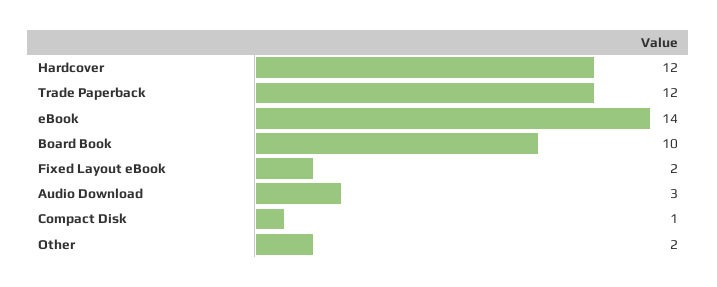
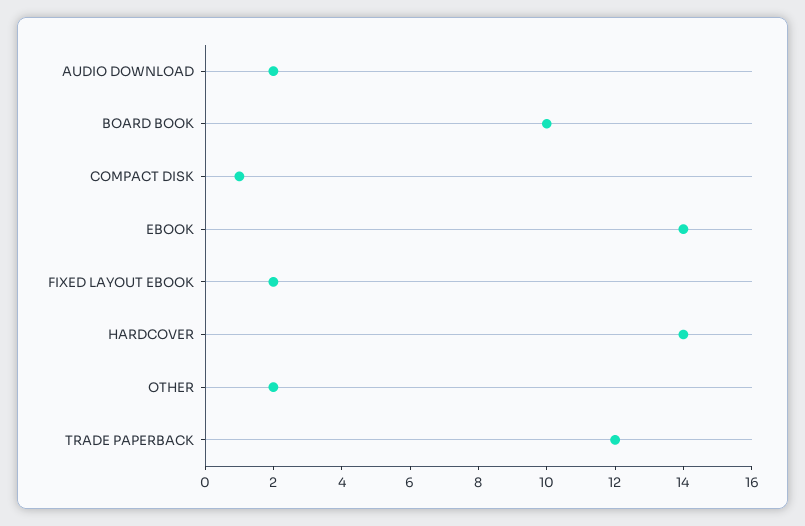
Hardcover: 12 -> 14
Audio Download: 3 -> 2

